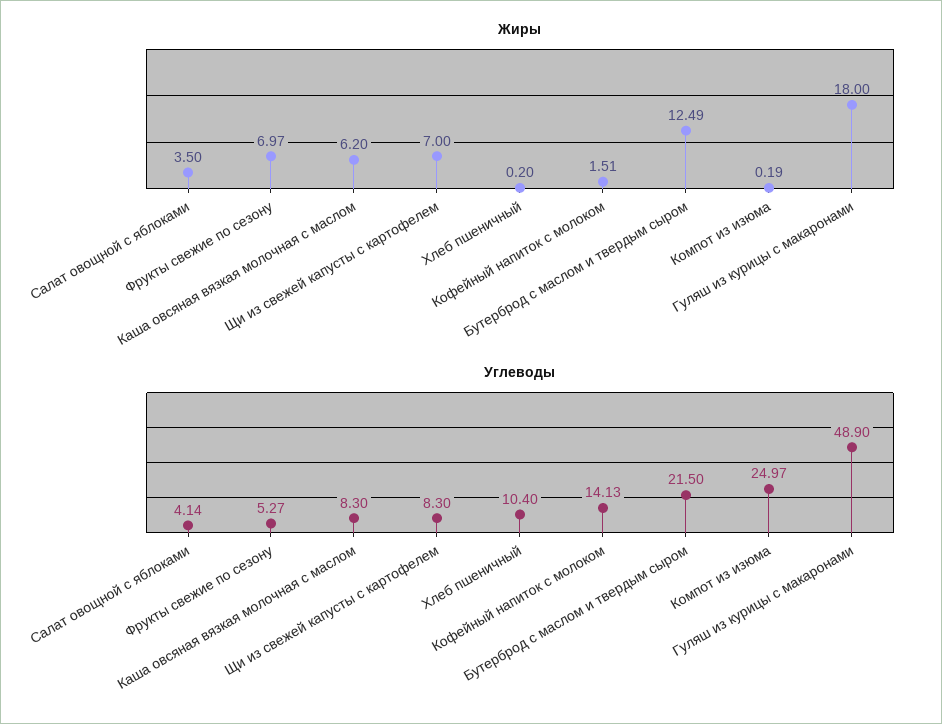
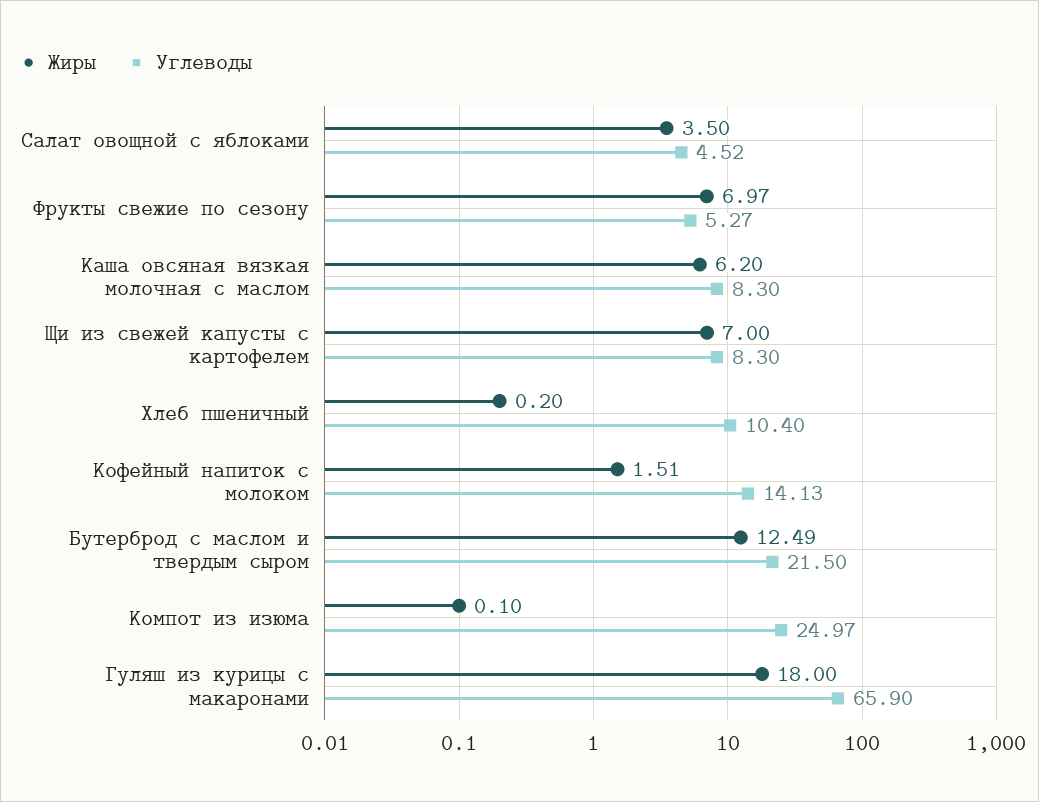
Жиры, Компот из изюма: 0.19 -> 0.1
Углеводы, Салат овощной с яблоками: 4.14 -> 4.52
Углеводы, Гуляш из курицы с макаронами: 48.9 -> 65.9

